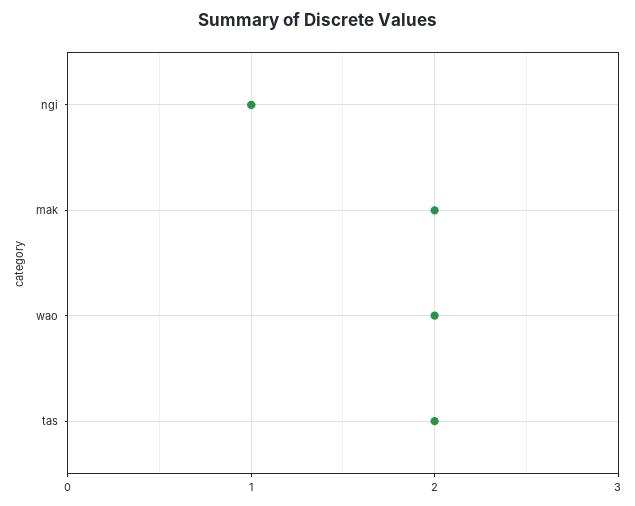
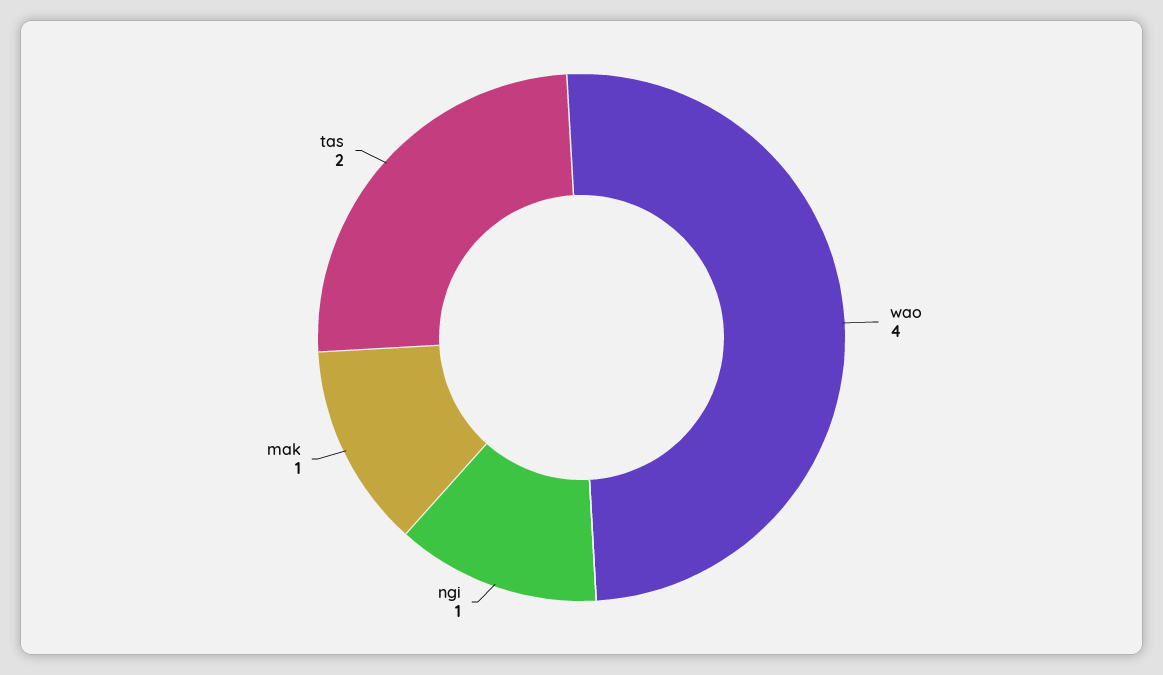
mak: 2 -> 1
wao: 2 -> 4

